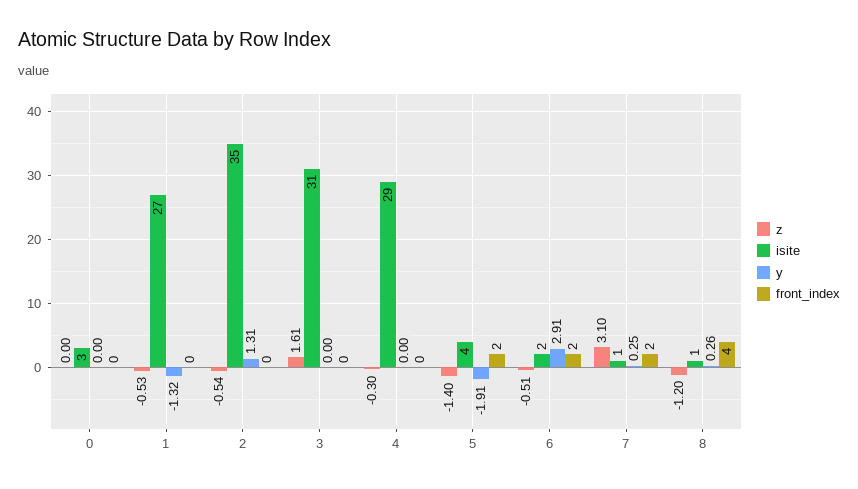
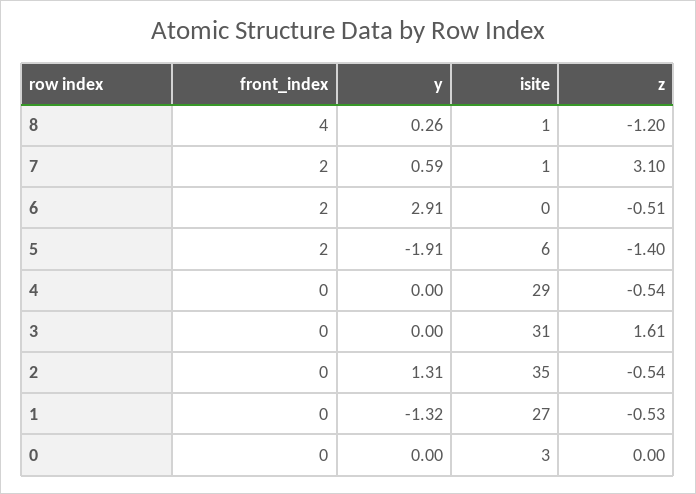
z, 4: -0.3 -> -0.54
isite, 5: 4 -> 6
isite, 6: 2 -> 0
y, 7: 0.25 -> 0.59

